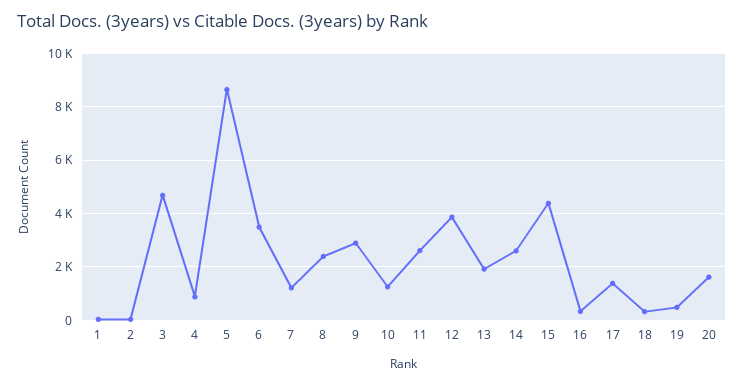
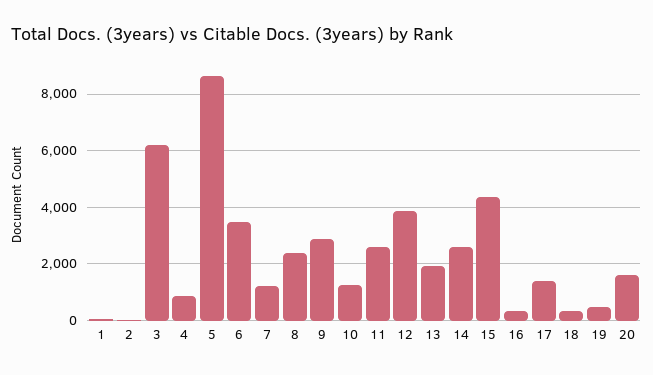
3: 4750 -> 6250

